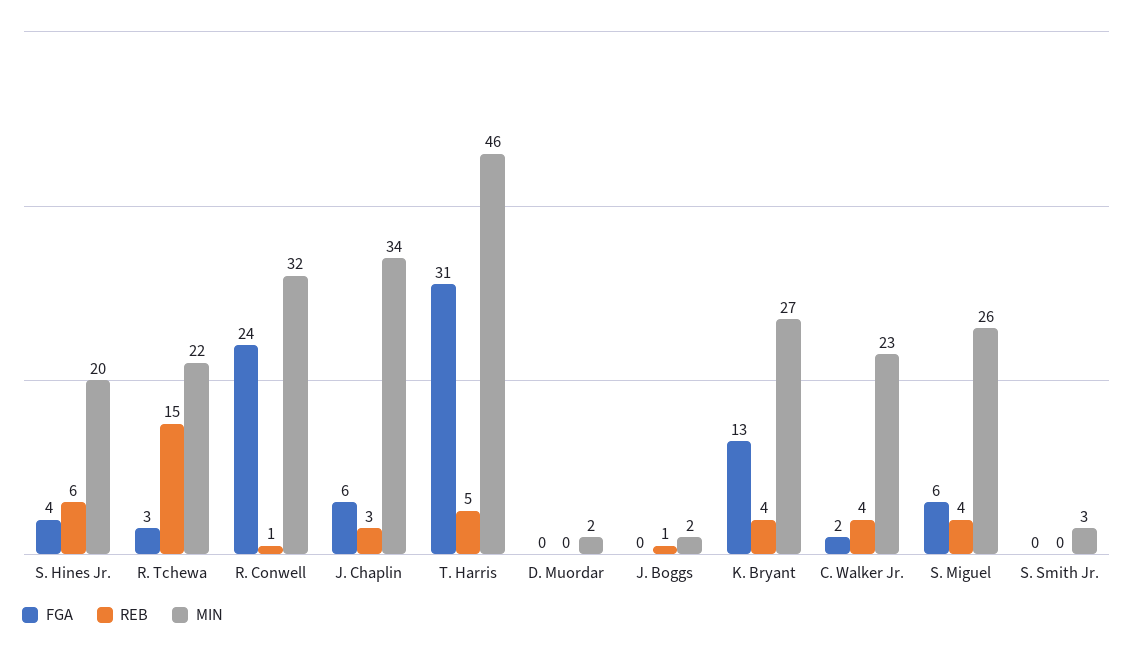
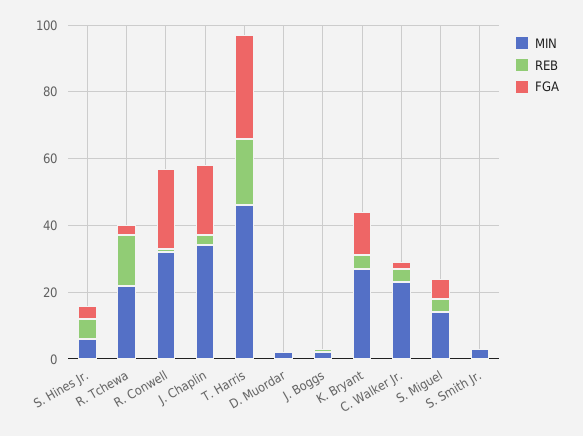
MIN, S. Hines Jr.: 20 -> 5
FGA, J. Chaplin: 6 -> 20
REB, T. Harris: 5 -> 20
MIN, S. Miguel: 26 -> 15

